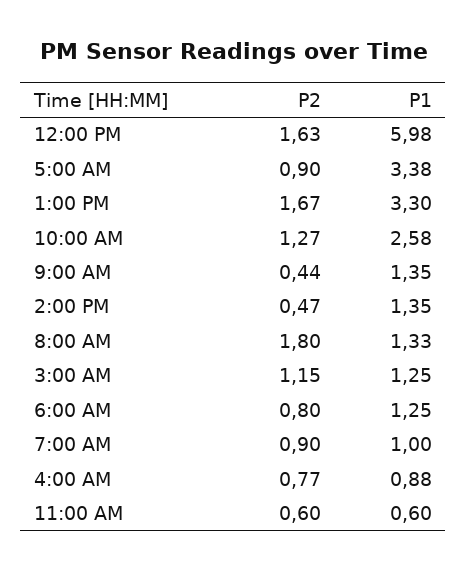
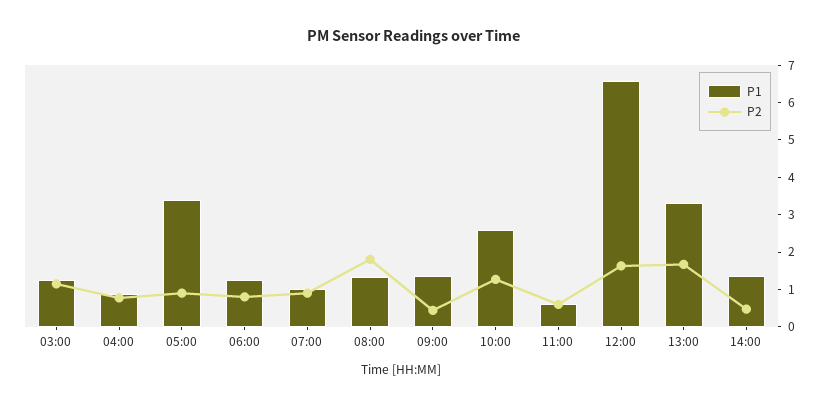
P1, 12:00 PM: 5.98 -> 6.5

